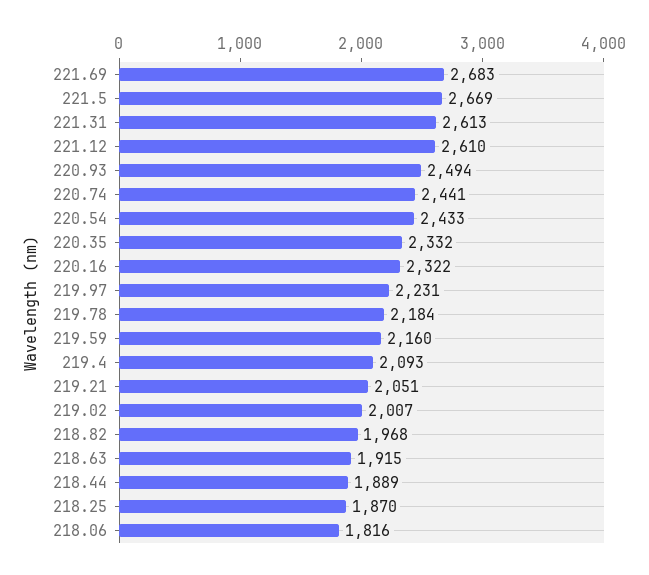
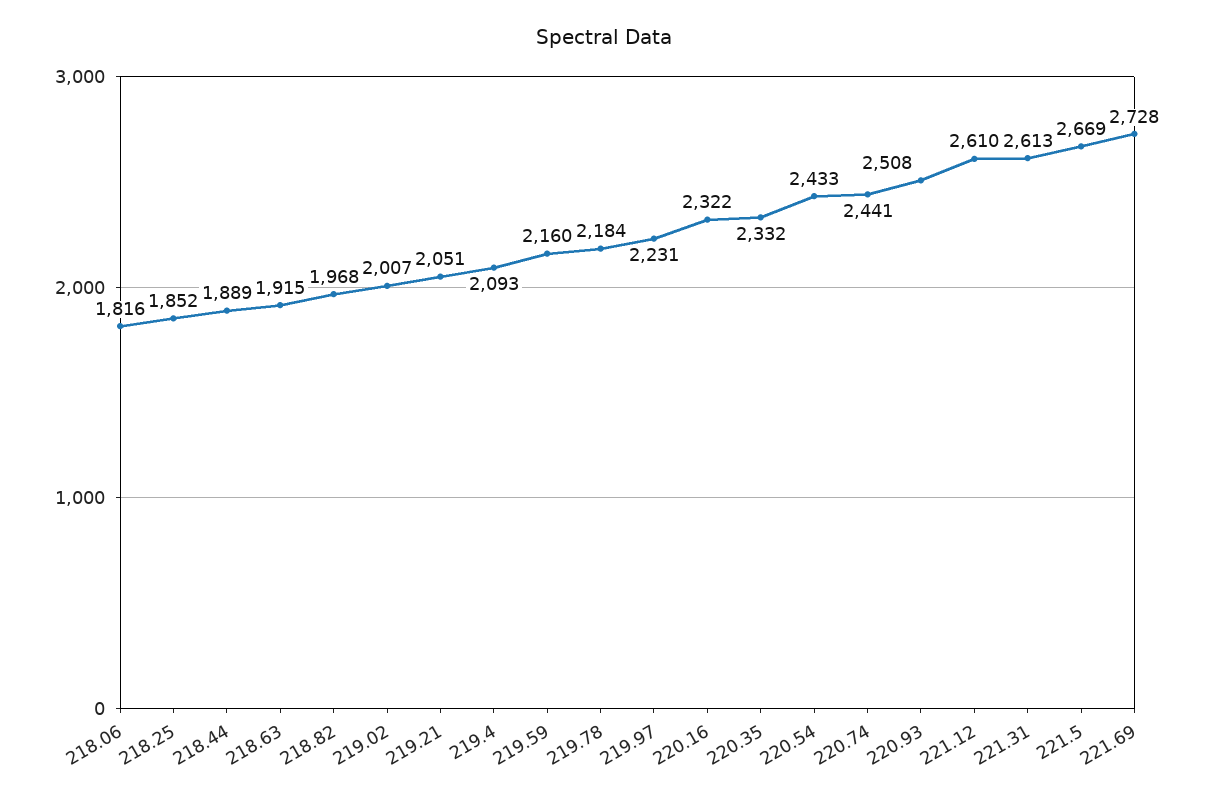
221.69: 2683 -> 2728
220.93: 2494 -> 2508
218.25: 1870 -> 1852

